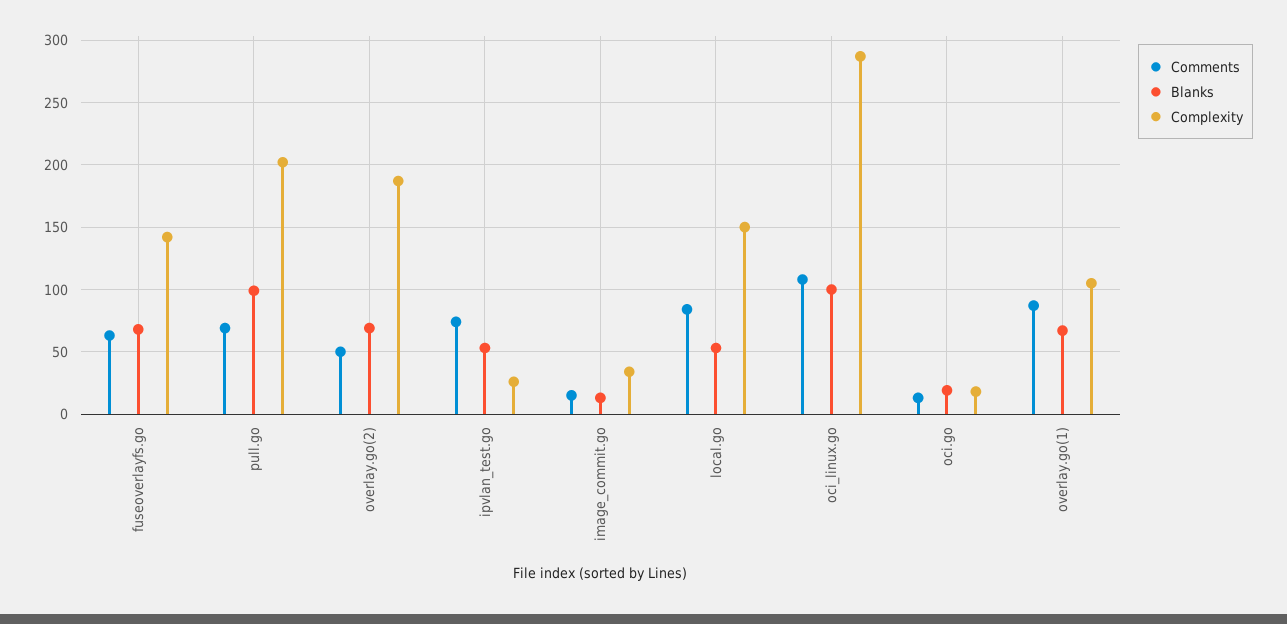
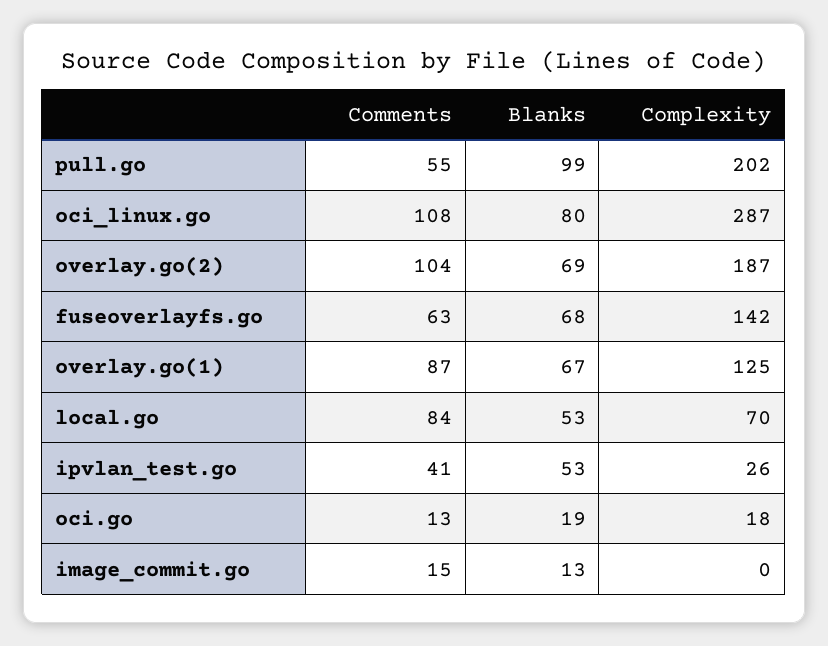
Comments, pull.go: 70 -> 55
Comments, overlay.go(2): 50 -> 104
Comments, ipvlan_test.go: 75 -> 41
Complexity, image_commit.go: 35 -> 0
Complexity, local.go: 150 -> 70
Blanks, oci_linux.go: 100 -> 80
Complexity, overlay.go(1): 105 -> 125

